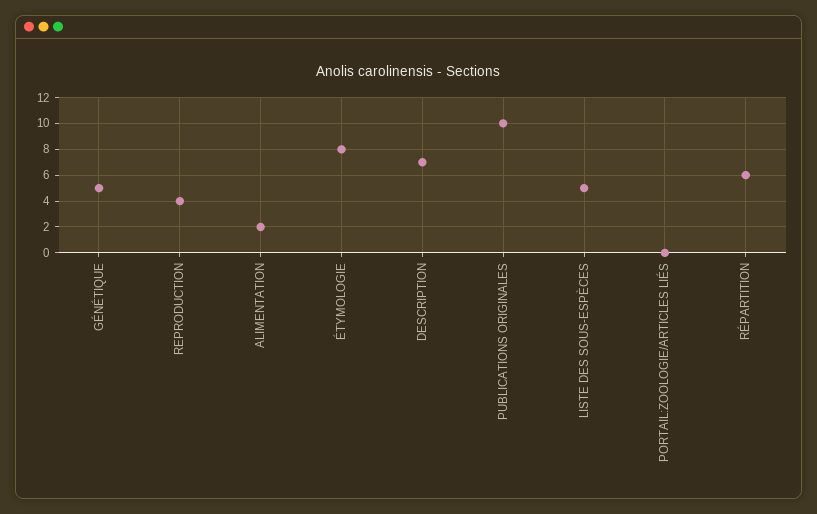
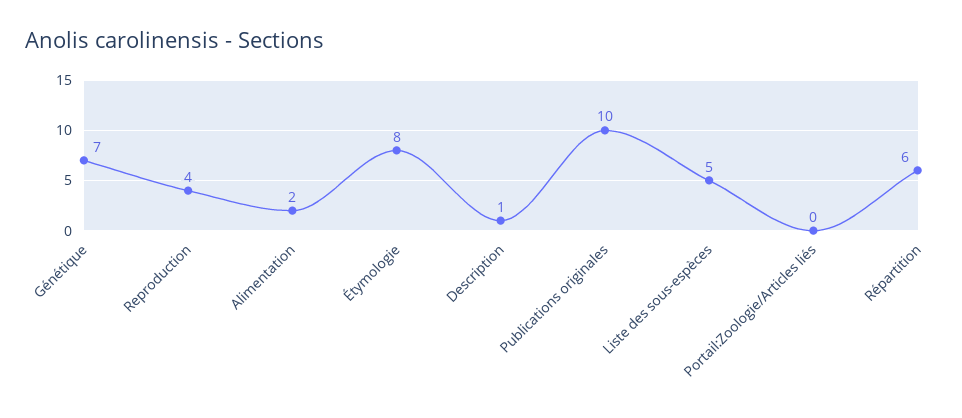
GÉNÉTIQUE: 5 -> 7
DESCRIPTION: 7 -> 1

